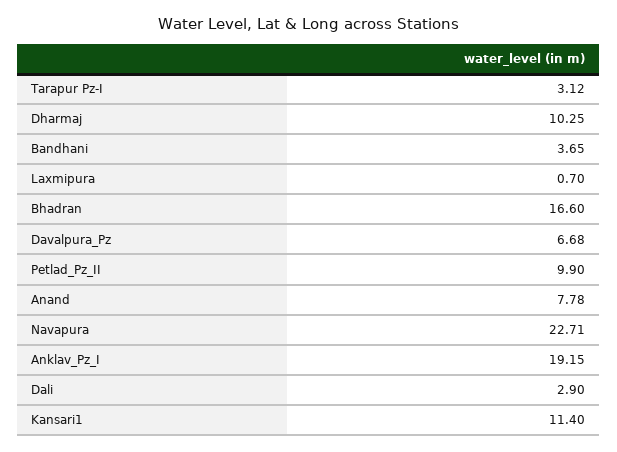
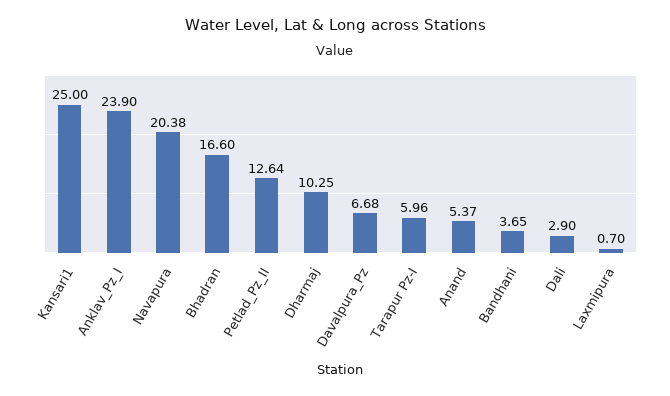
Tarapur Pz-I: 3.12 -> 5.96
Petlad_Pz_II: 9.9 -> 12.64
Anand: 7.78 -> 5.37
Navapura: 22.71 -> 20.38
Anklav_Pz_I: 19.15 -> 23.9
Kansari1: 11.4 -> 25

